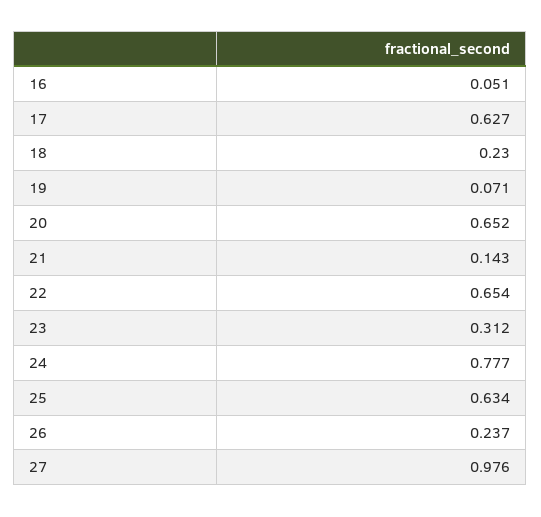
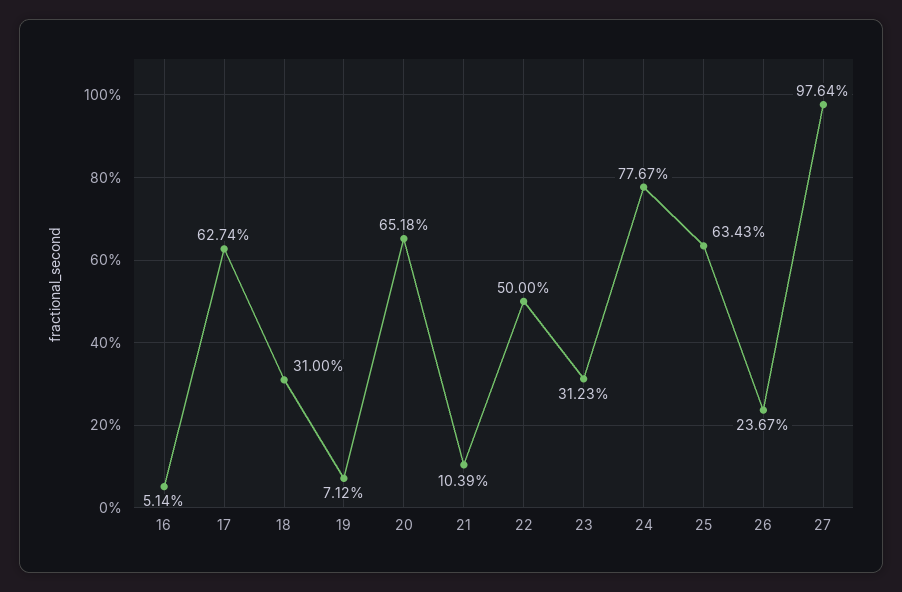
18: 0.23 -> 0.31
21: 0.143 -> 0.1039
22: 0.654 -> 0.5

